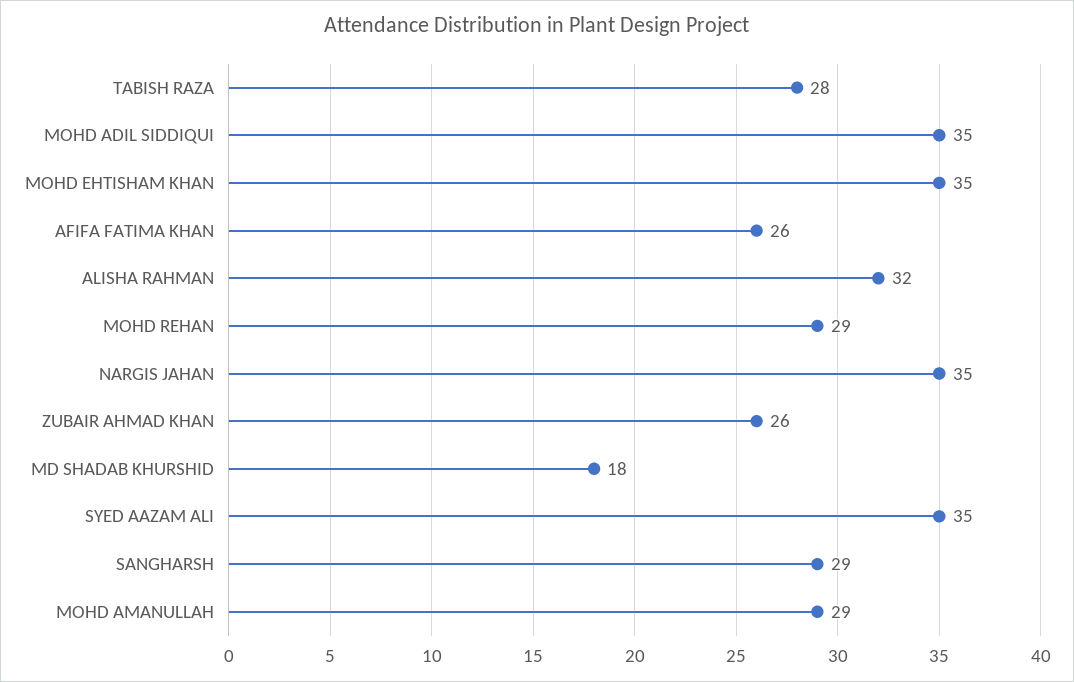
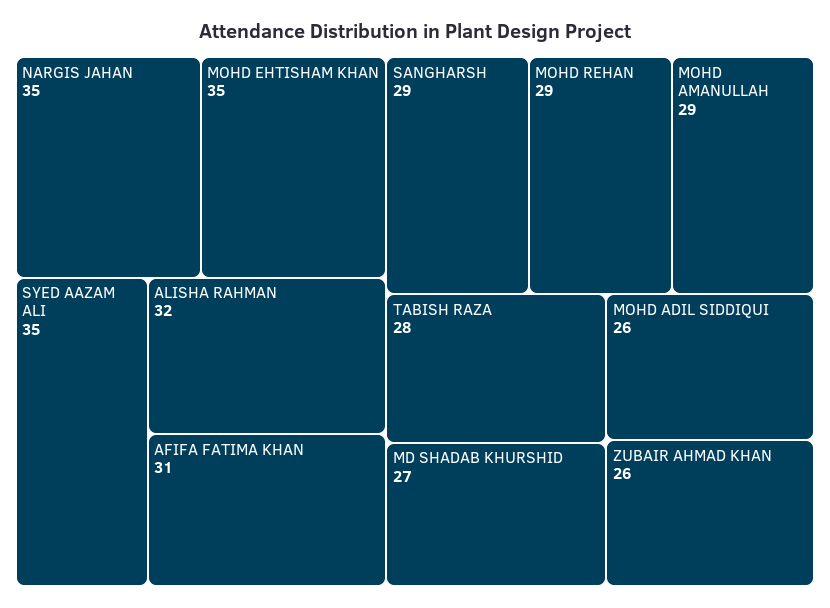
MOHD ADIL SIDDIQUI: 35 -> 26
AFIFA FATIMA KHAN: 26 -> 31
MD SHADAB KHURSHID: 18 -> 27

